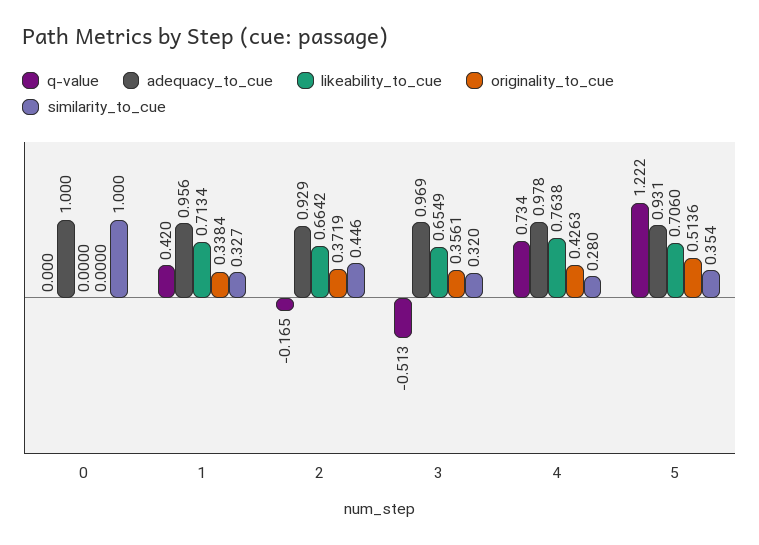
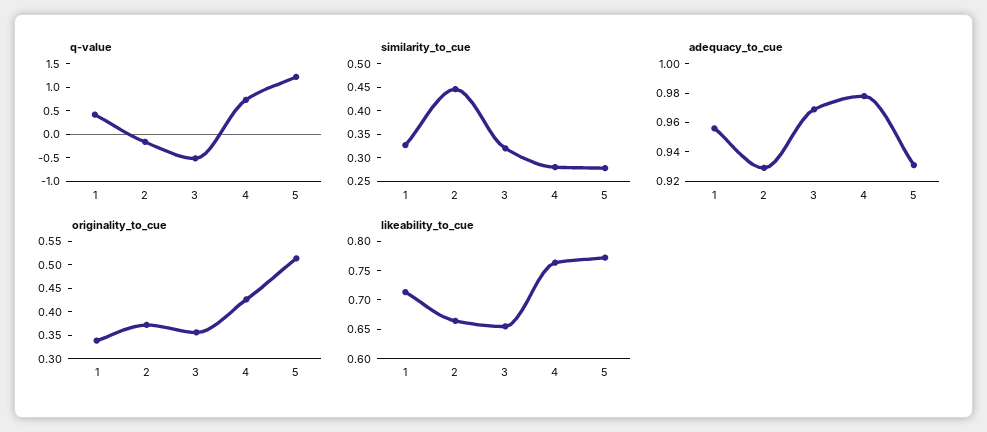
q-value, 0: 0 -> none
adequacy_to_cue, 0: 1 -> none
likeability_to_cue, 0: 0 -> none
originality_to_cue, 0: 0 -> none
similarity_to_cue, 0: 1 -> none
likeability_to_cue, 5: 0.706 -> 0.775
similarity_to_cue, 5: 0.354 -> 0.275

